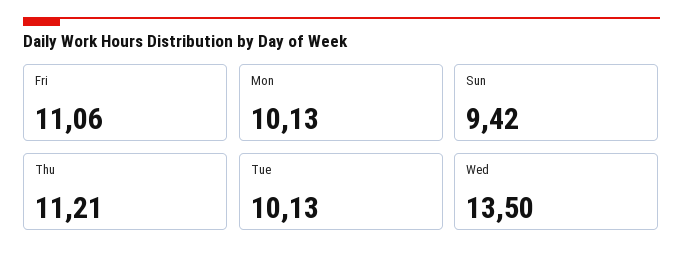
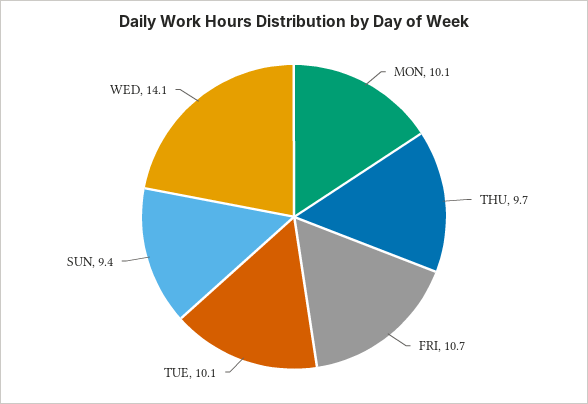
Fri: 11.06 -> 10.7
Thu: 11.21 -> 9.7
Wed: 13.5 -> 14.1

